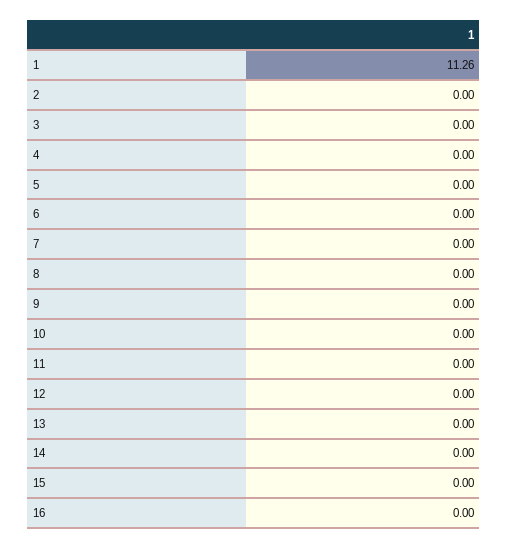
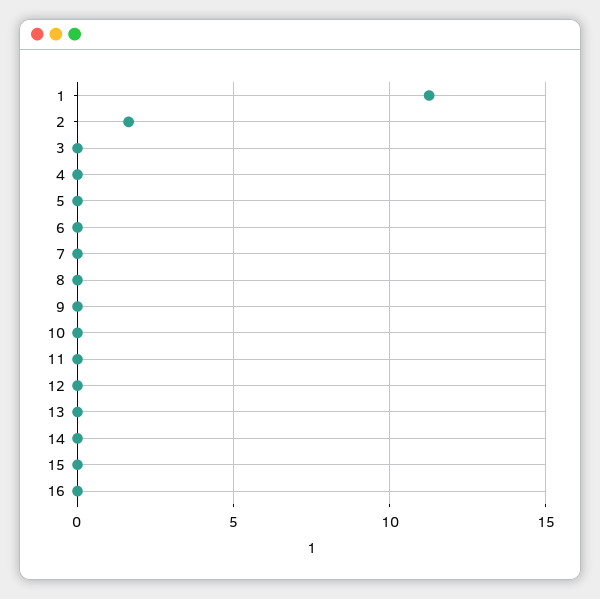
2: 0 -> 1.5

